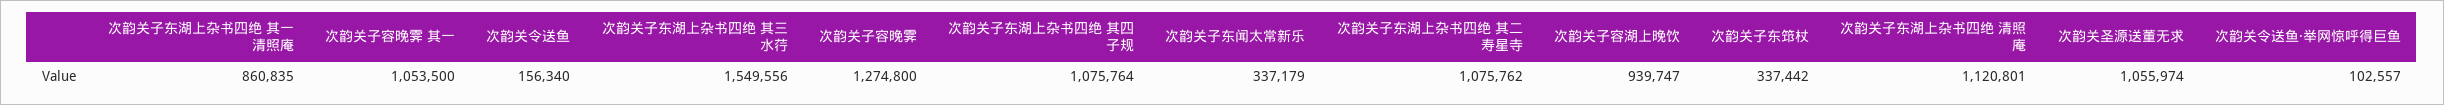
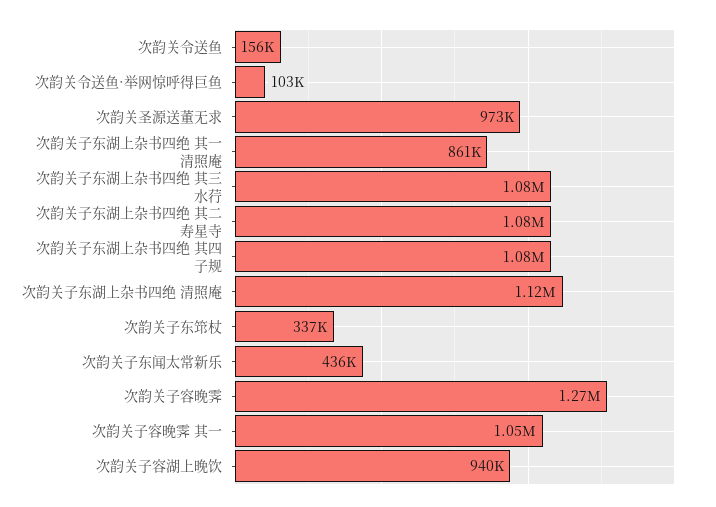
次韵关子东湖上杂书四绝 其三 水荇: 1549556 -> 1080000
次韵关子东闻太常新乐: 337179 -> 436000
次韵关圣源送董无求: 1055974 -> 973000

